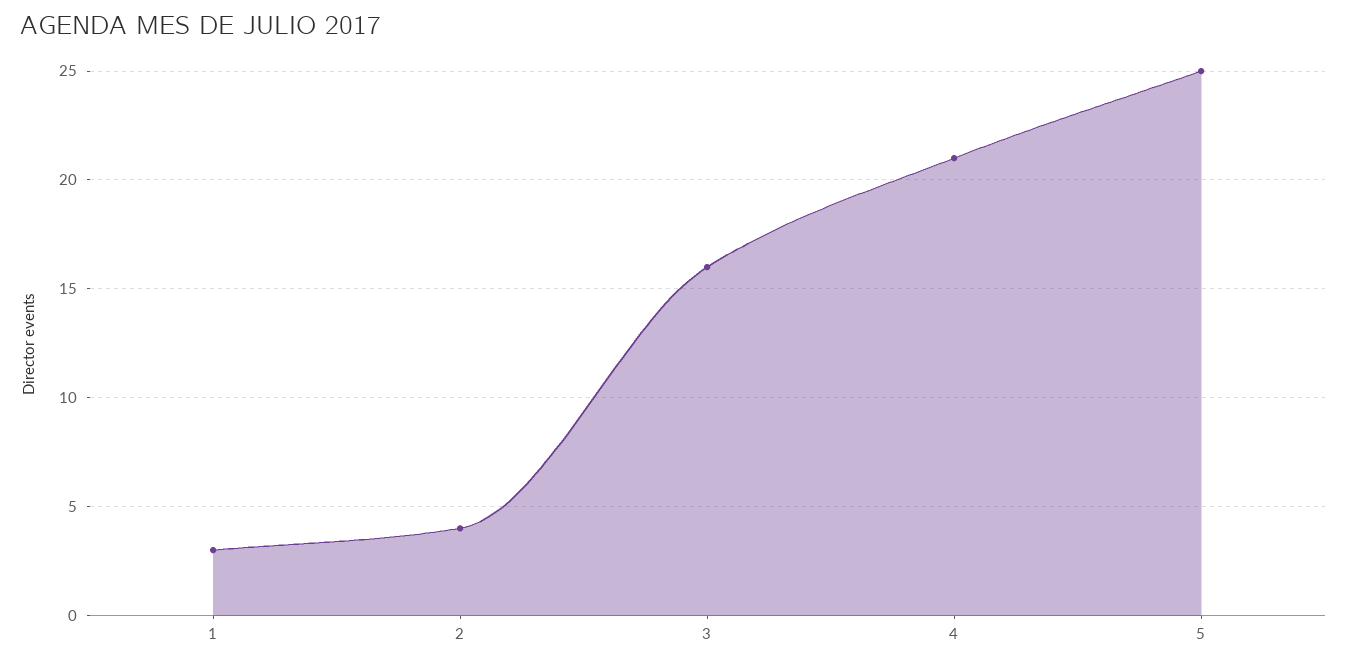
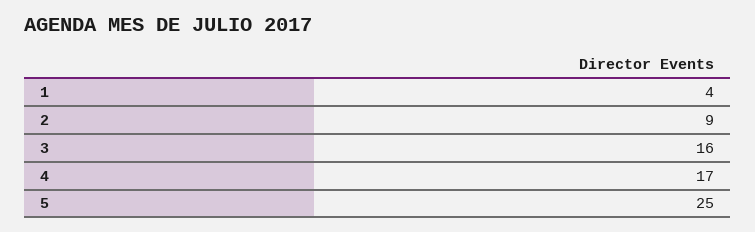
1: 3 -> 4
2: 4 -> 9
4: 21 -> 17

